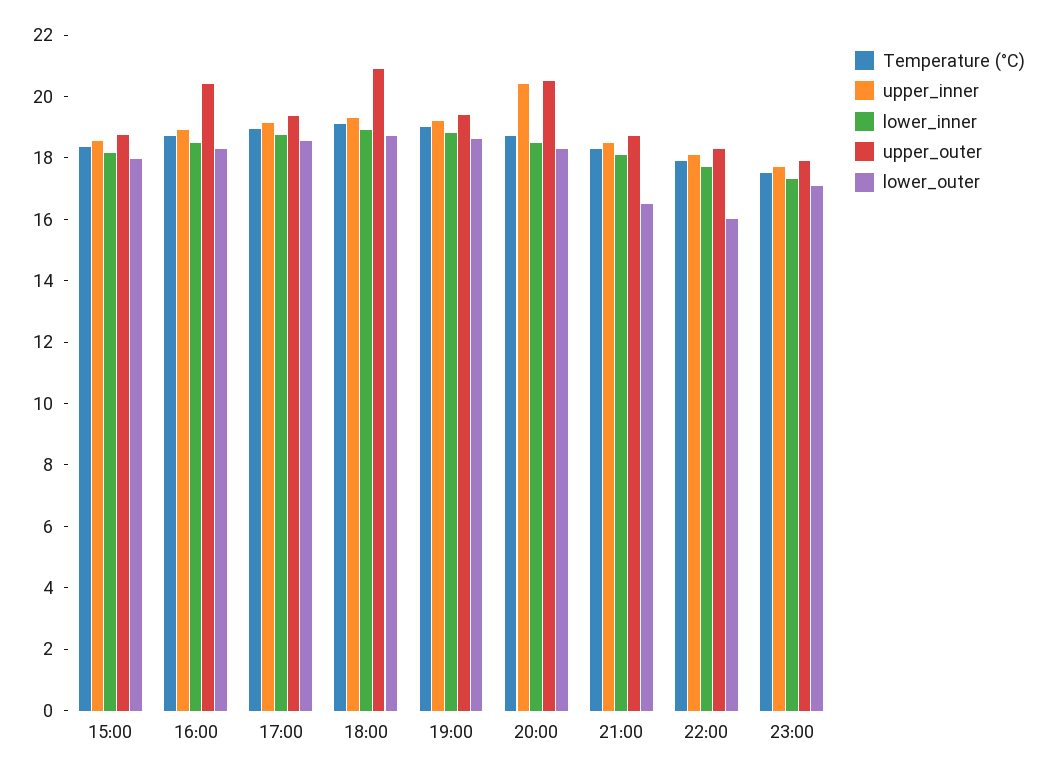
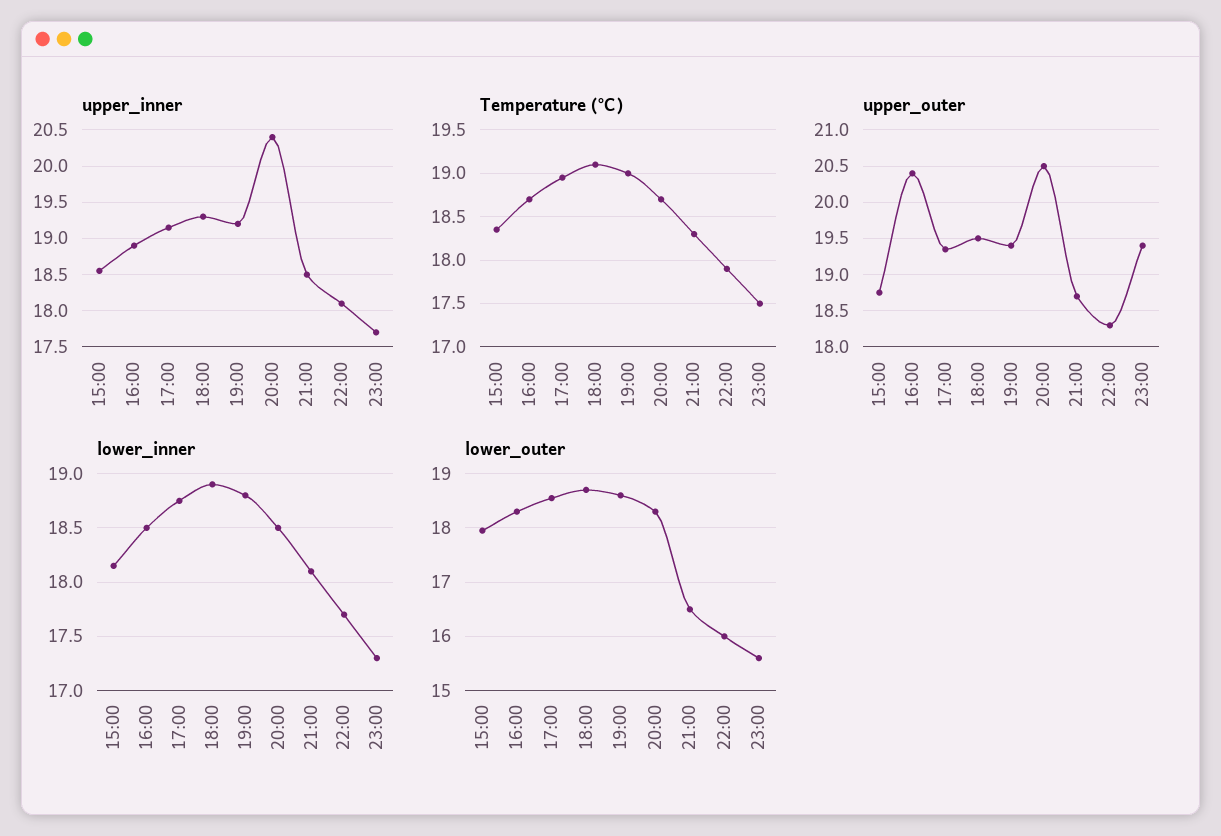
upper_outer, 18:00: 21 -> 19.5
upper_outer, 23:00: 18 -> 19.4
lower_outer, 23:00: 17 -> 15.6

